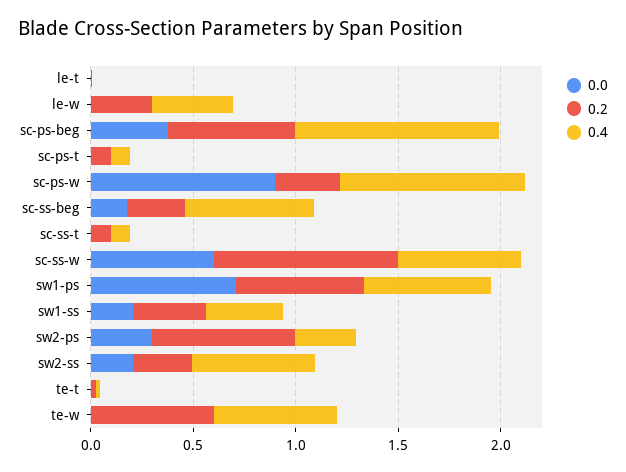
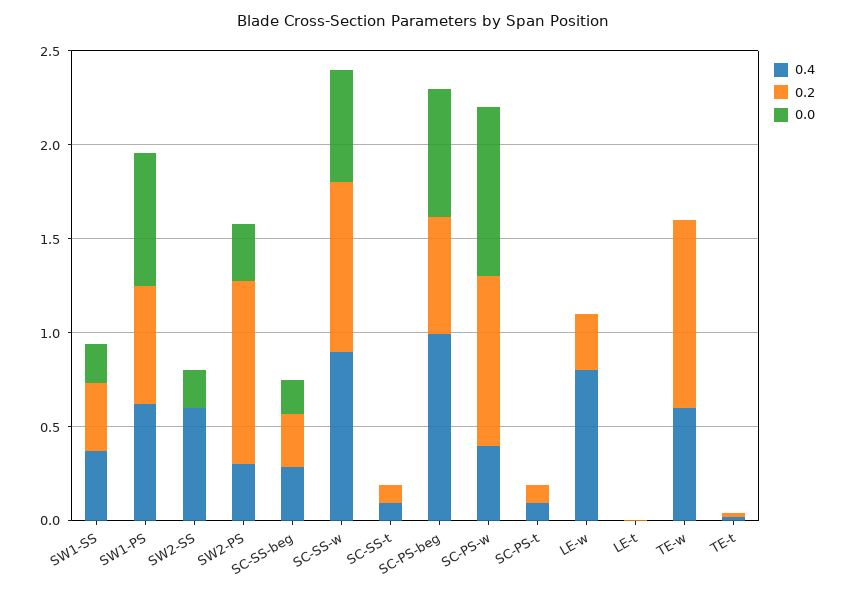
0.4, le-w: 0.4 -> 0.8
0.0, sc-ps-beg: 0.4 -> 0.7
0.2, sc-ps-w: 0.3 -> 0.9
0.4, sc-ps-w: 0.9 -> 0.4
0.4, sc-ss-beg: 0.6 -> 0.3
0.4, sc-ss-w: 0.6 -> 0.9
0.2, sw2-ps: 0.7 -> 1
0.2, sw2-ss: 0.3 -> 0
0.2, te-w: 0.6 -> 1

